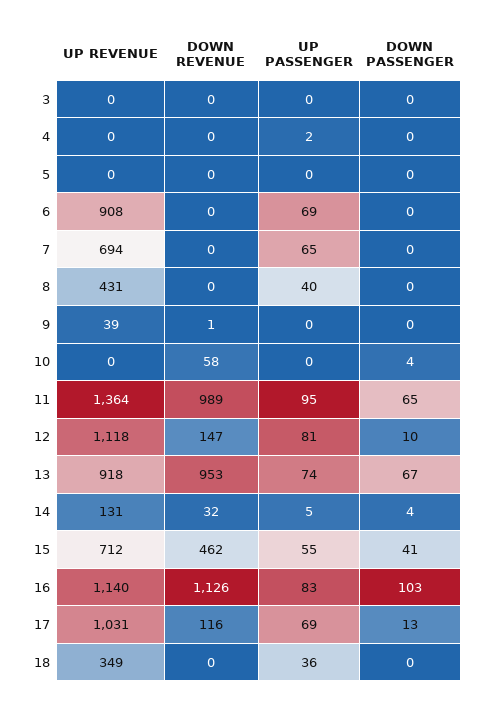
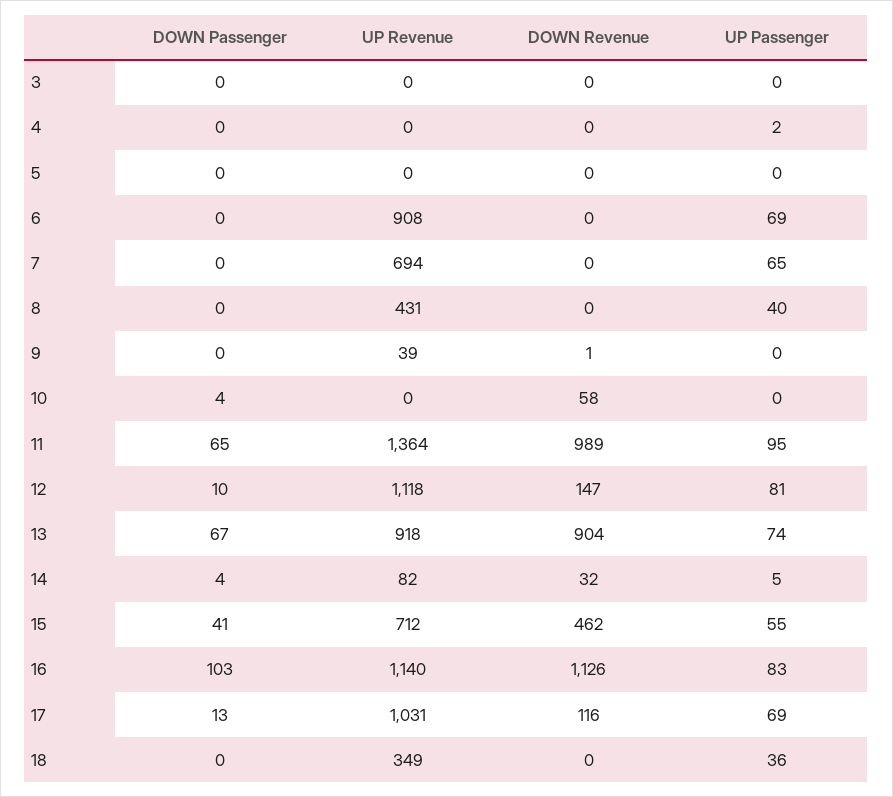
DOWN REVENUE, 13: 953 -> 904
UP REVENUE, 14: 131 -> 82

